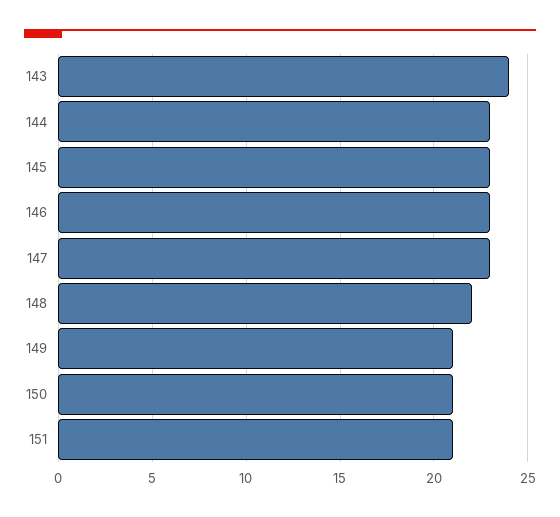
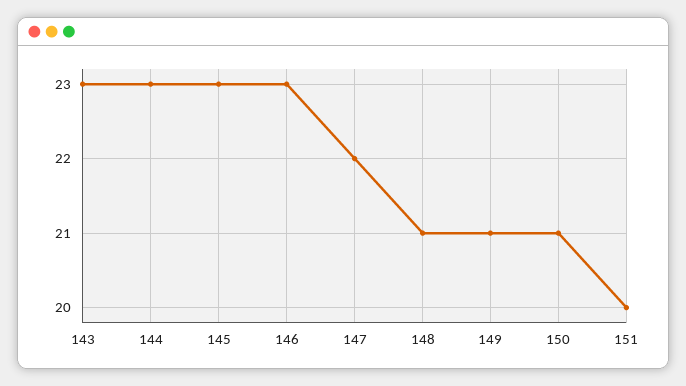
143: 24 -> 23
147: 23 -> 22
148: 22 -> 21
151: 21 -> 20

